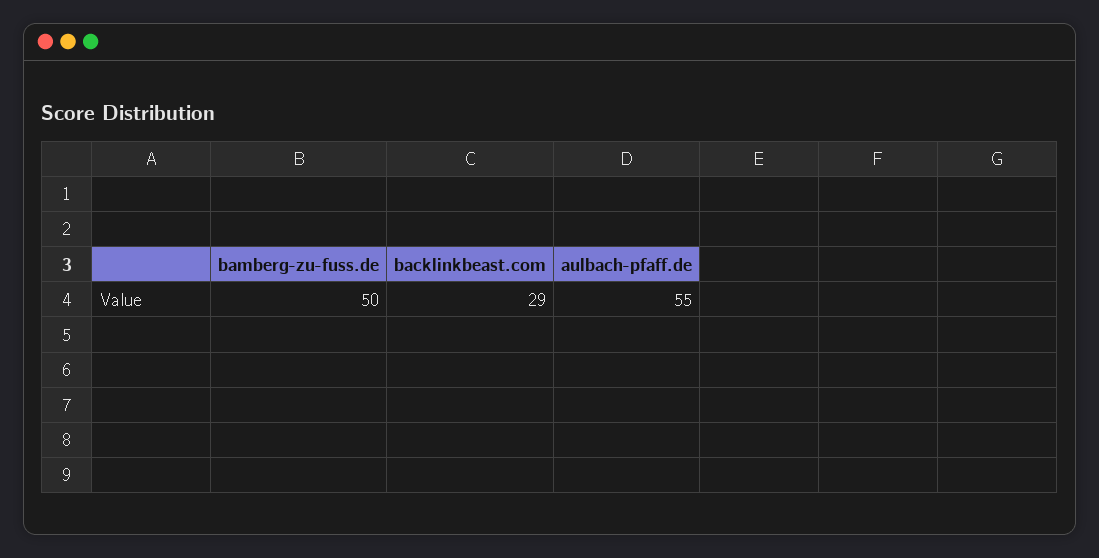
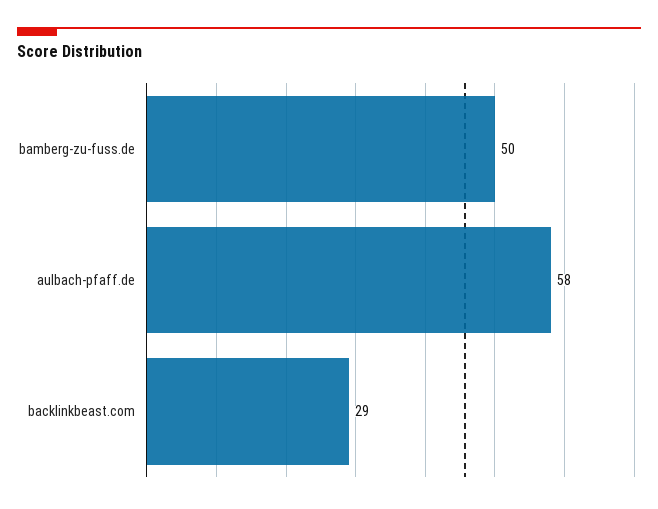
aulbach-pfaff.de: 55 -> 58

